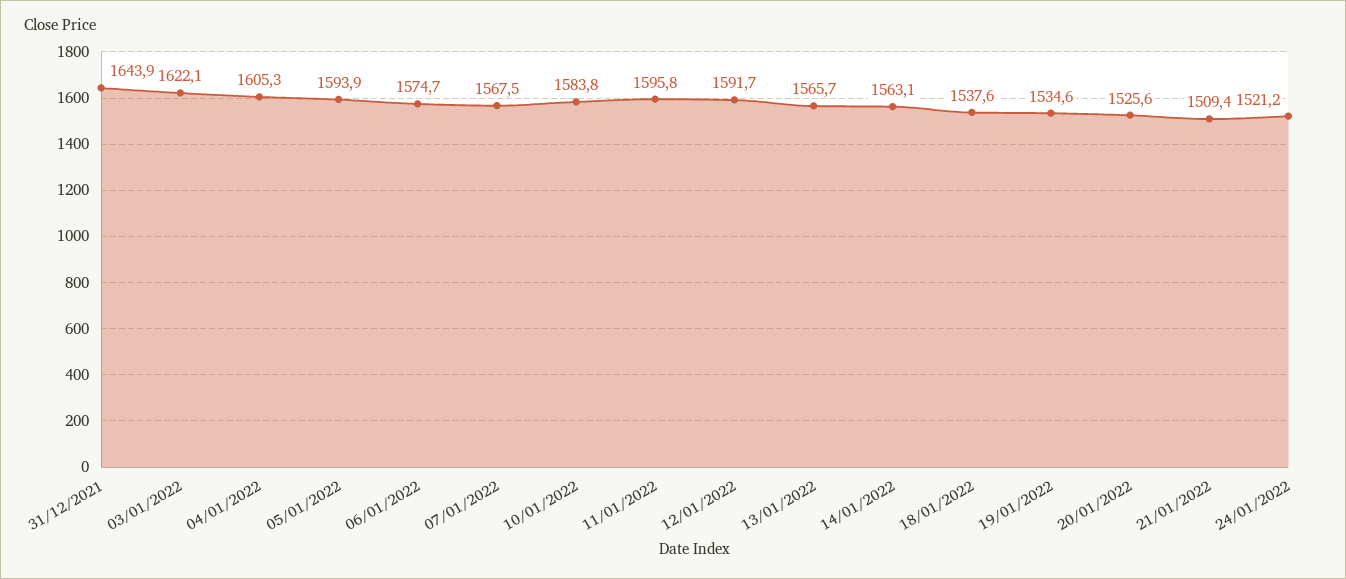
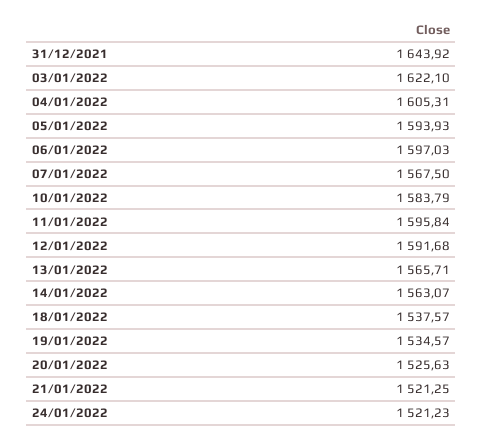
06/01/2022: 1574.7 -> 1597.03
21/01/2022: 1509.4 -> 1521.25

